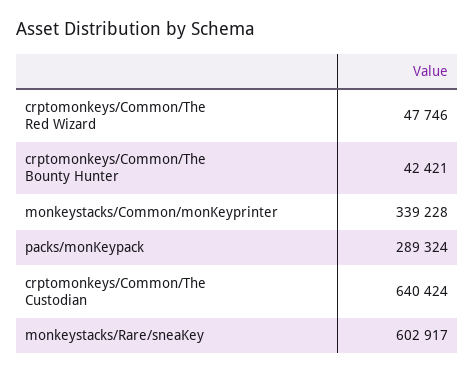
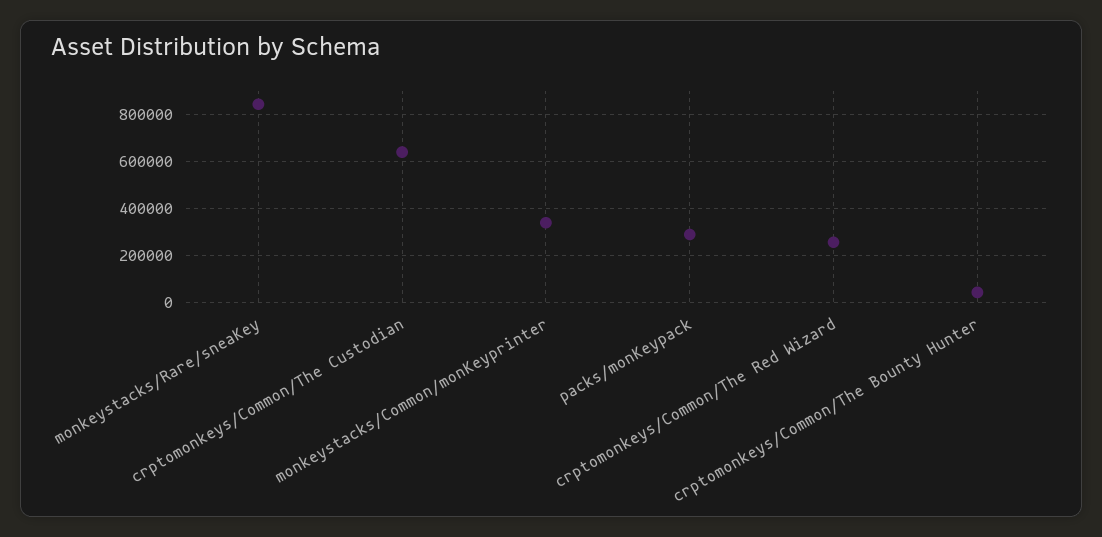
crptomonkeys/Common/The Red Wizard: 47746 -> 250000
monkeystacks/Rare/sneaKey: 602917 -> 850000

